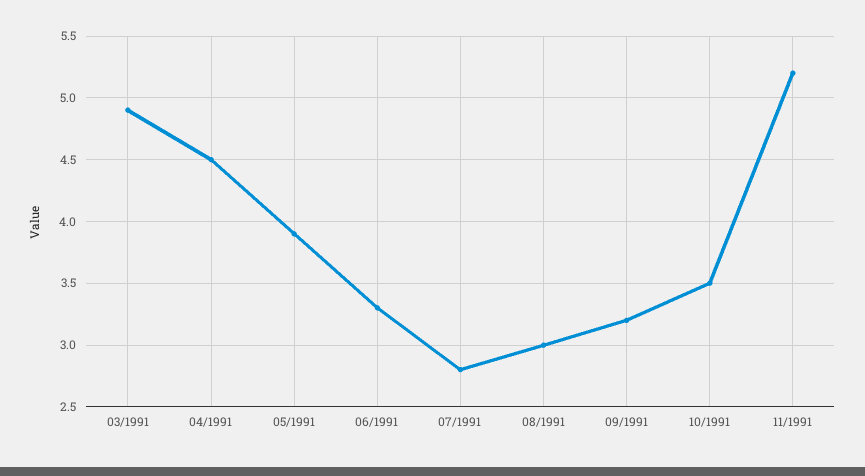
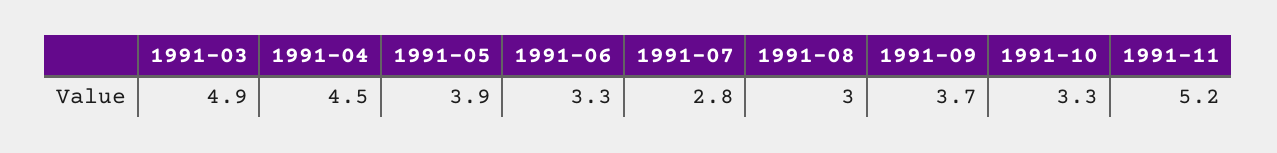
09/1991: 3.2 -> 3.7
10/1991: 3.5 -> 3.3

